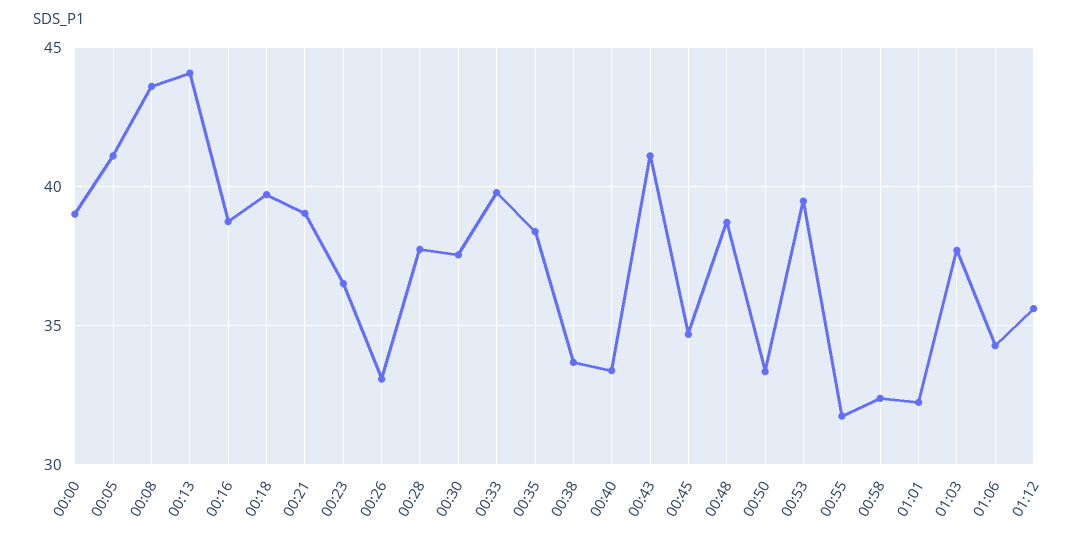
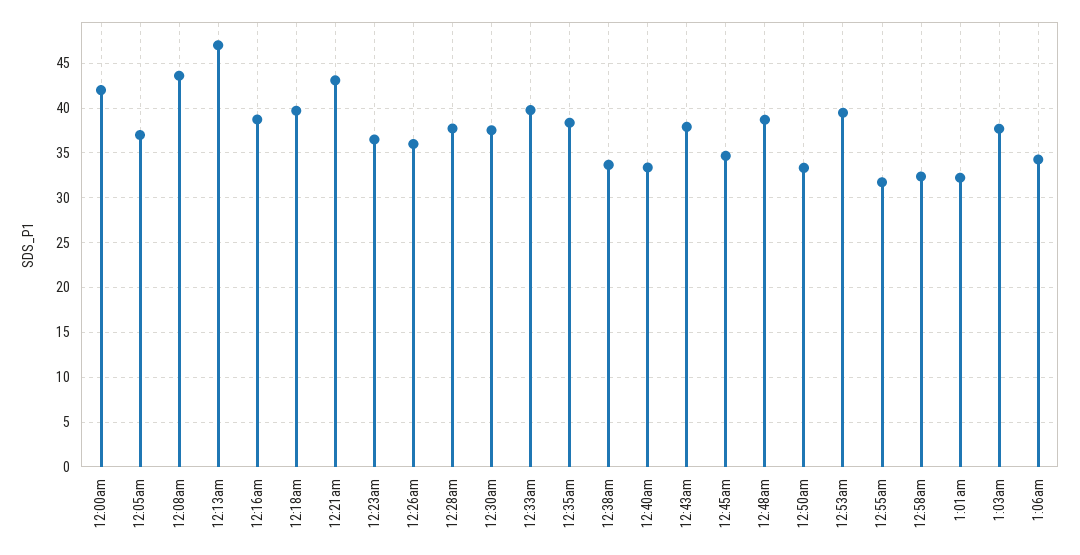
00:00: 39 -> 42
00:05: 41 -> 37
00:13: 44 -> 47
00:21: 39 -> 43
00:26: 33 -> 36
00:43: 41 -> 38
01:12: 35.5 -> none

